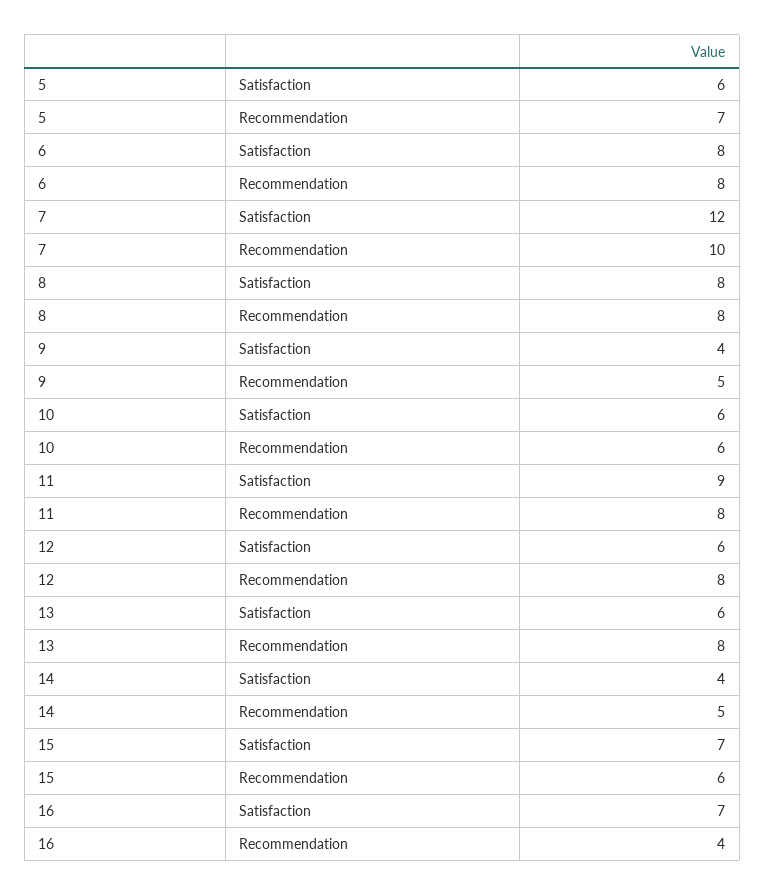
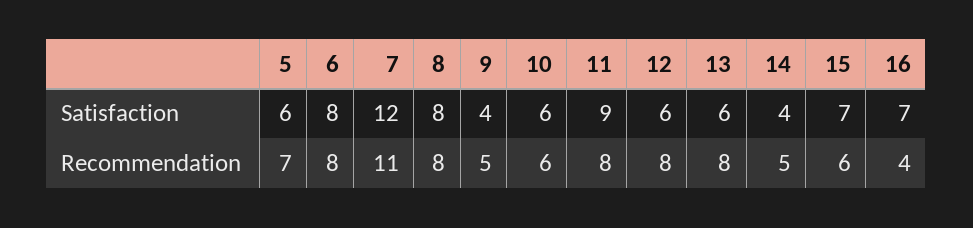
7, Recommendation: 10 -> 11

